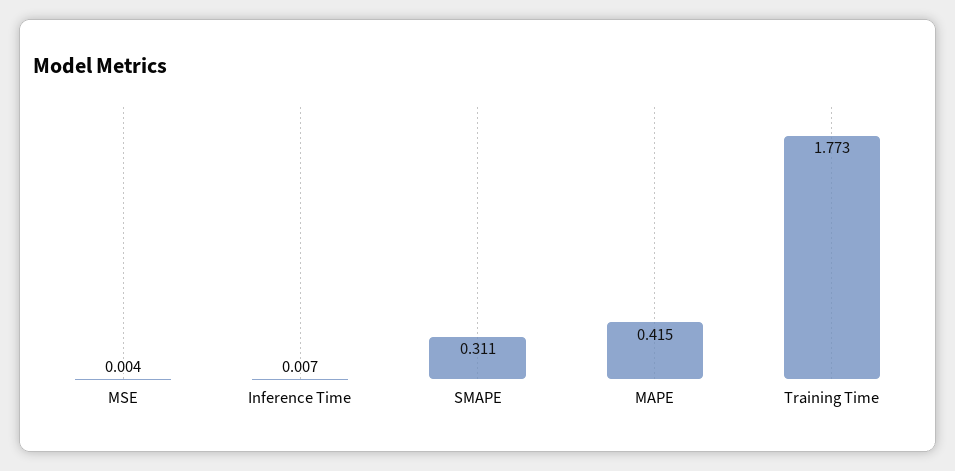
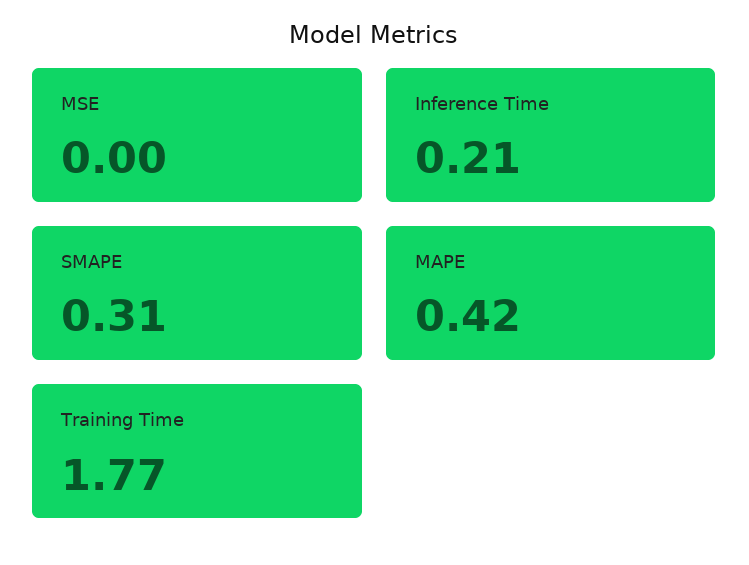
Inference Time: 0.007 -> 0.21

